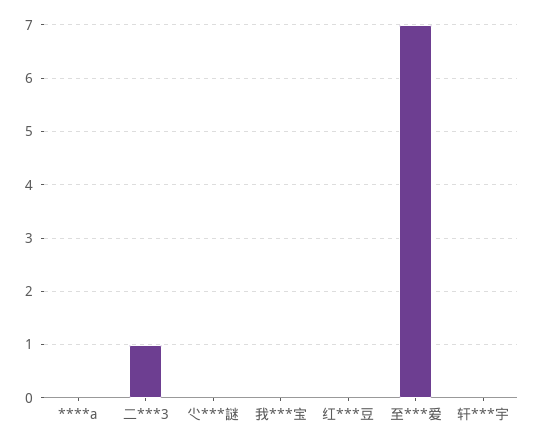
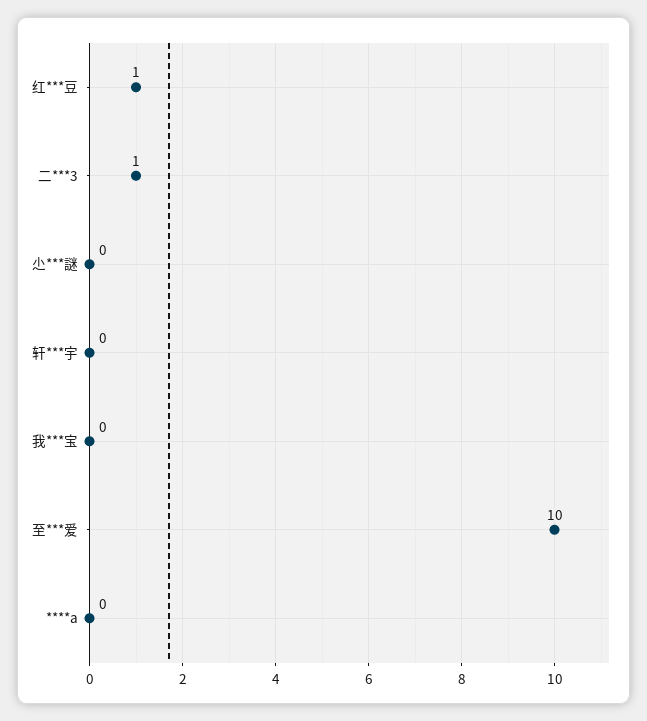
红***豆: 0 -> 1
至***爱: 7 -> 10

